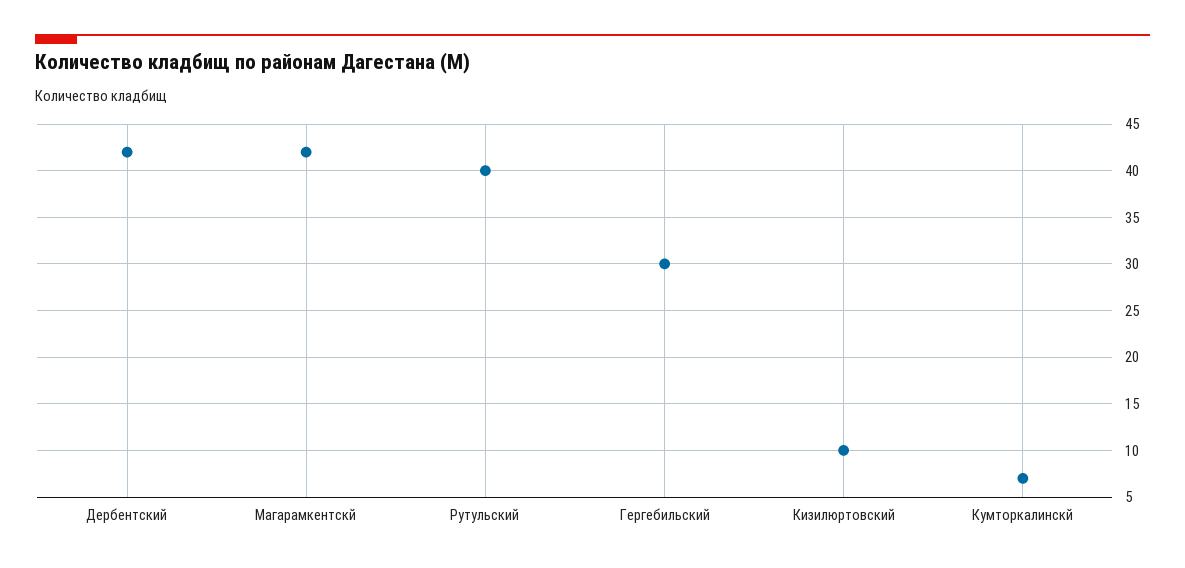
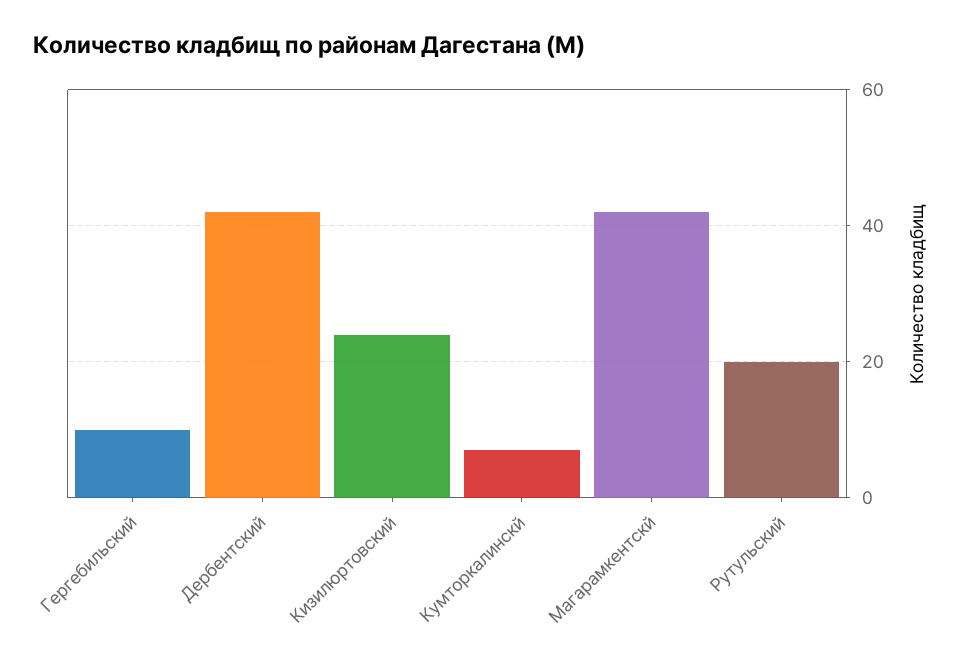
Рутульский: 40 -> 20
Гергебильский: 30 -> 10
Кизилюртовский: 10 -> 25

